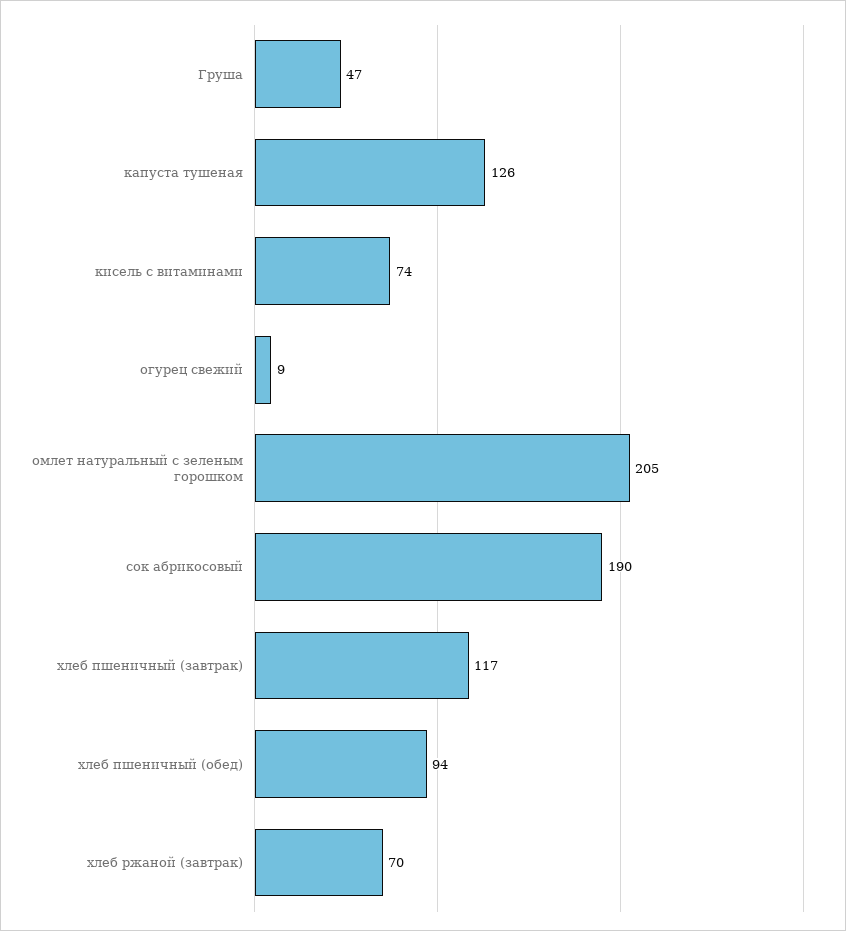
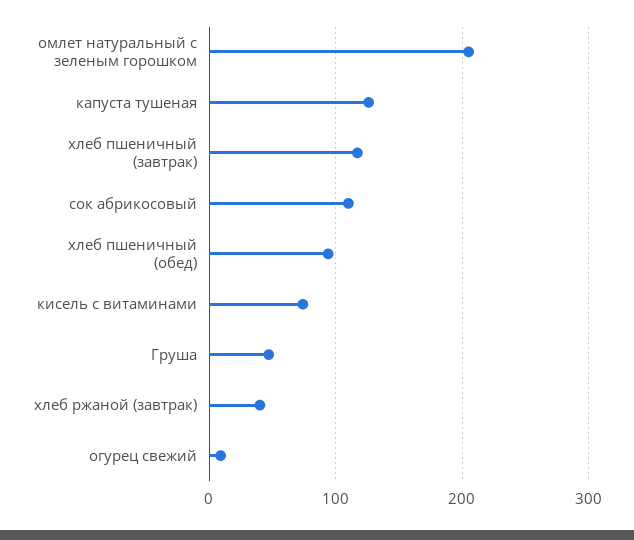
сок абрикосовый: 190 -> 110
хлеб ржаной (завтрак): 70 -> 40

